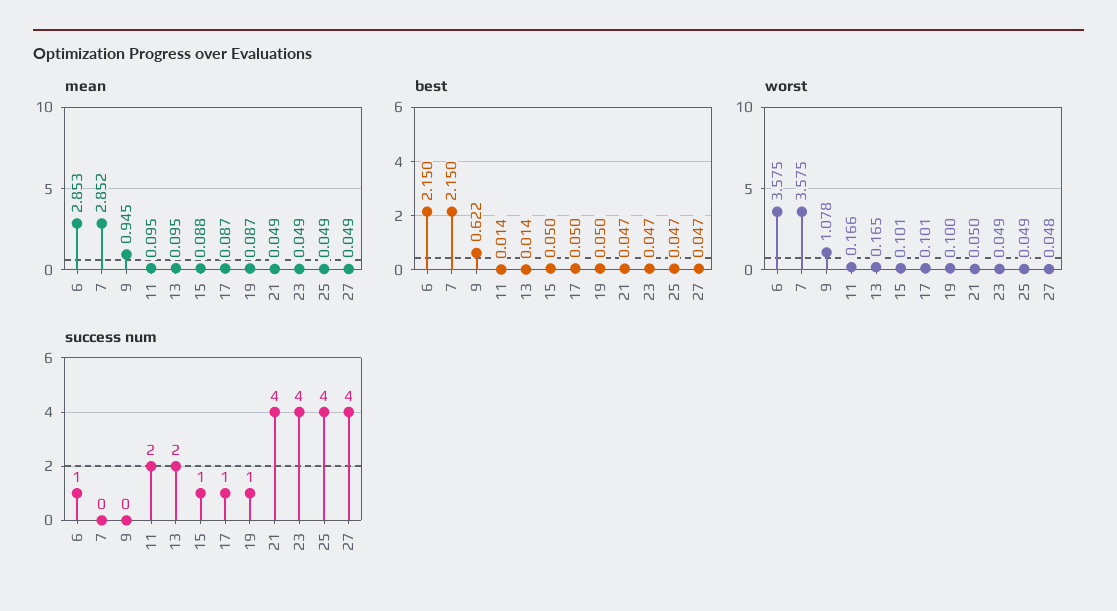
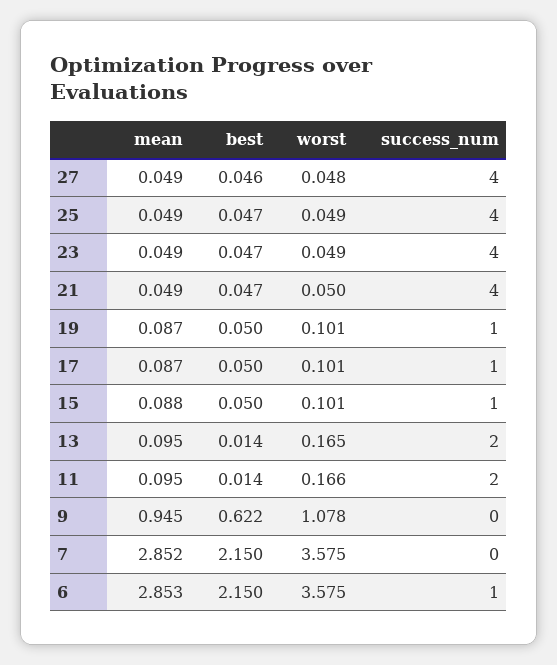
best, 27: 0.047 -> 0.046
worst, 19: 0.1 -> 0.101

